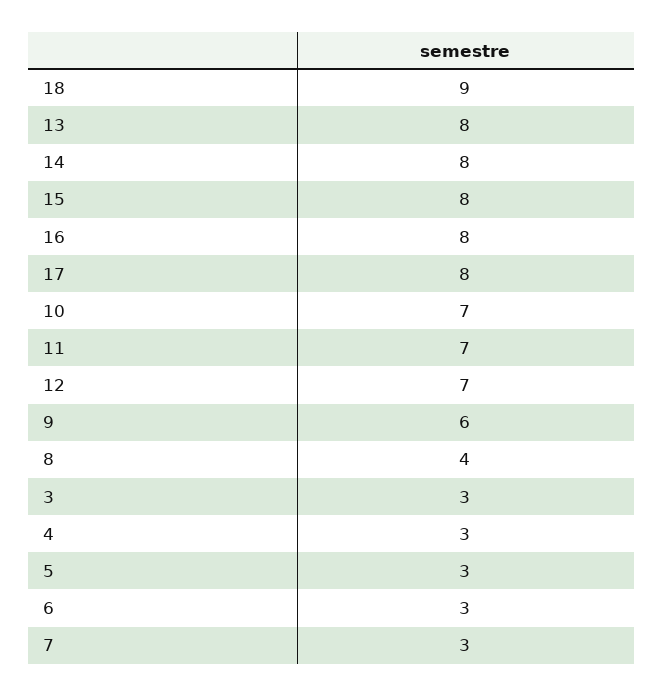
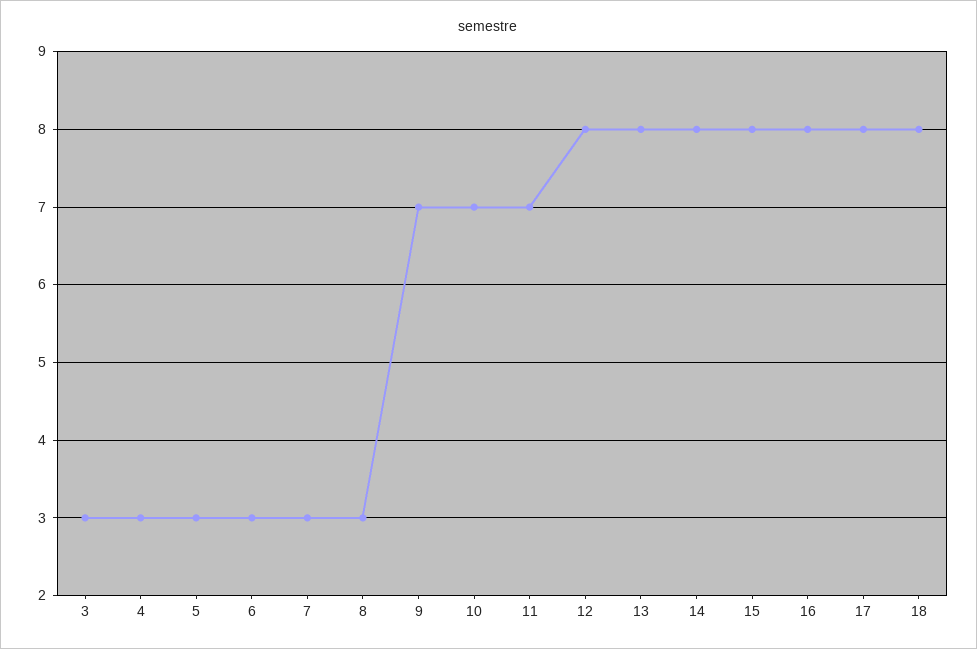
18: 9 -> 8
12: 7 -> 8
9: 6 -> 7
8: 4 -> 3

